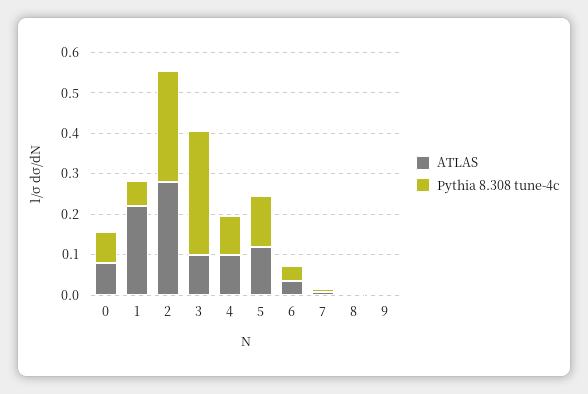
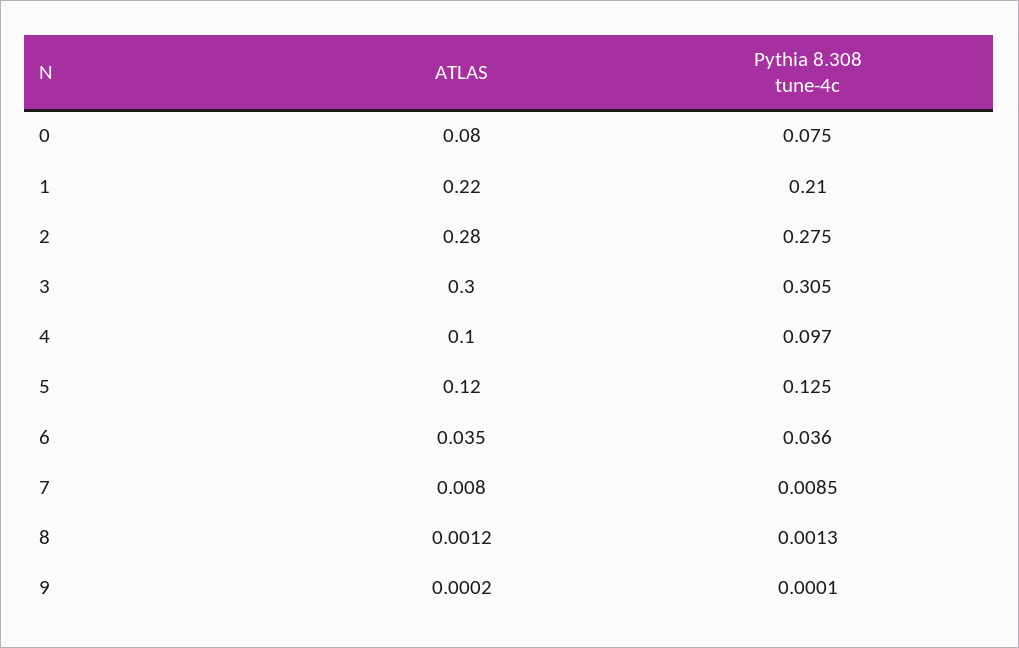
Pythia 8.308 tune-4c, 1: 0.06 -> 0.21
ATLAS, 3: 0.1 -> 0.3

